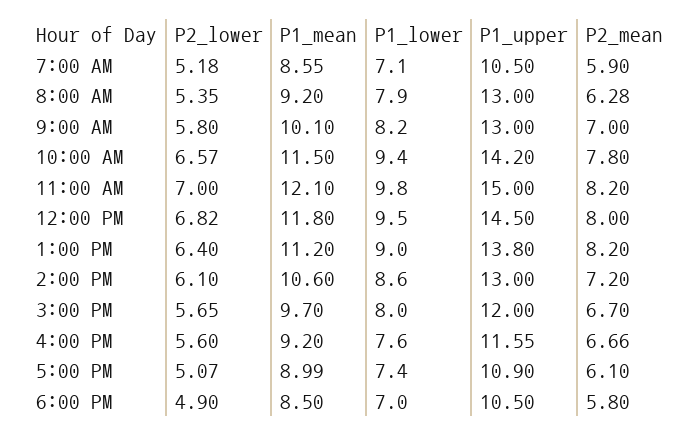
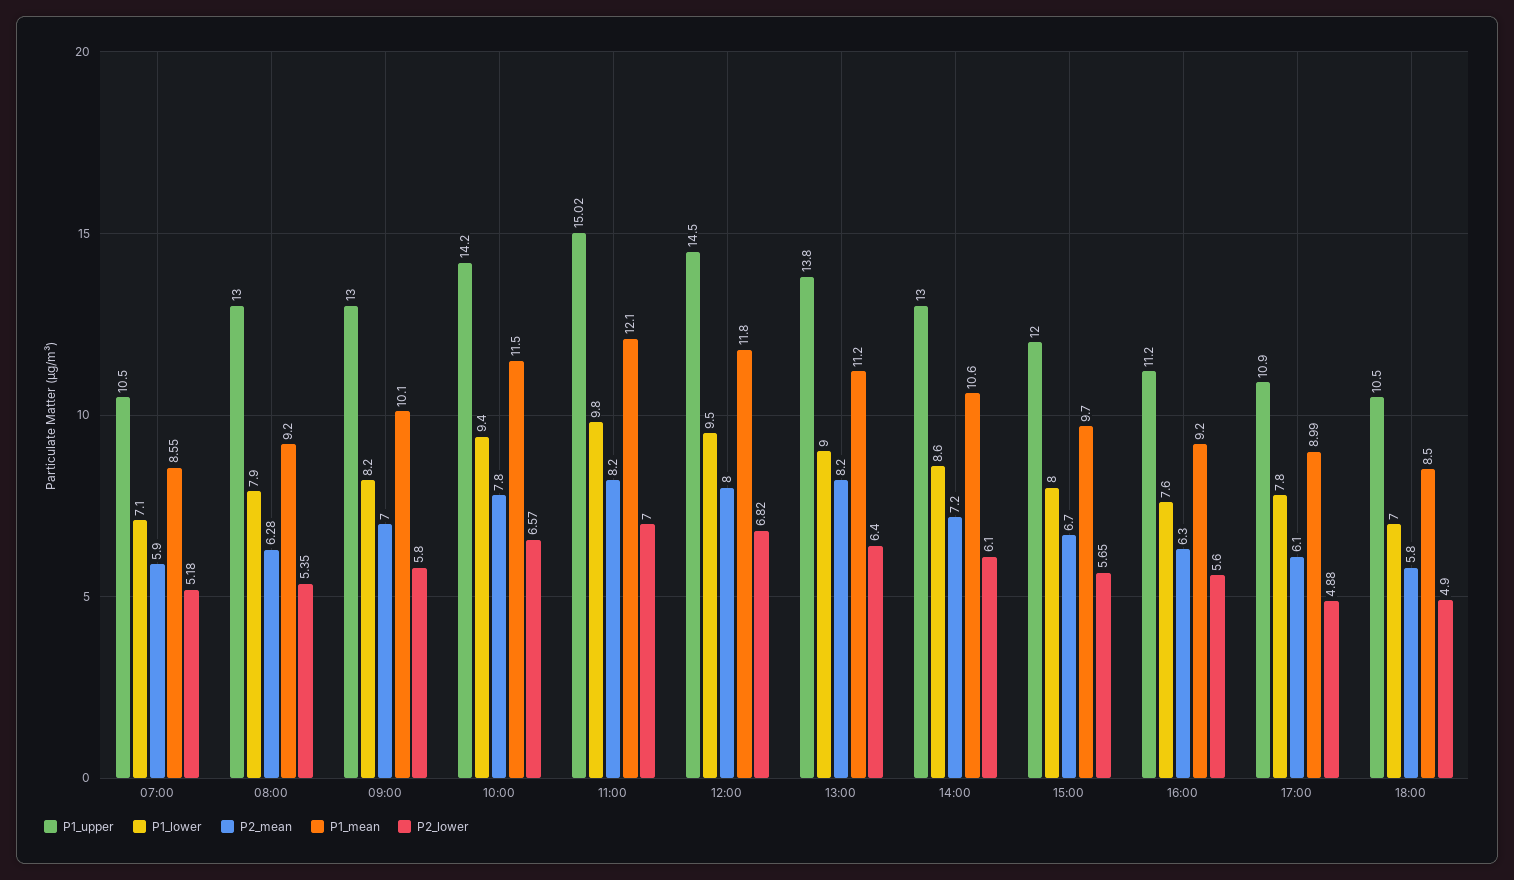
P1_upper, 11:00 AM: 15 -> 15.02
P1_upper, 4:00 PM: 11.55 -> 11.2
P2_mean, 4:00 PM: 6.66 -> 6.3
P2_lower, 5:00 PM: 5.07 -> 4.88
P1_lower, 5:00 PM: 7.4 -> 7.8

